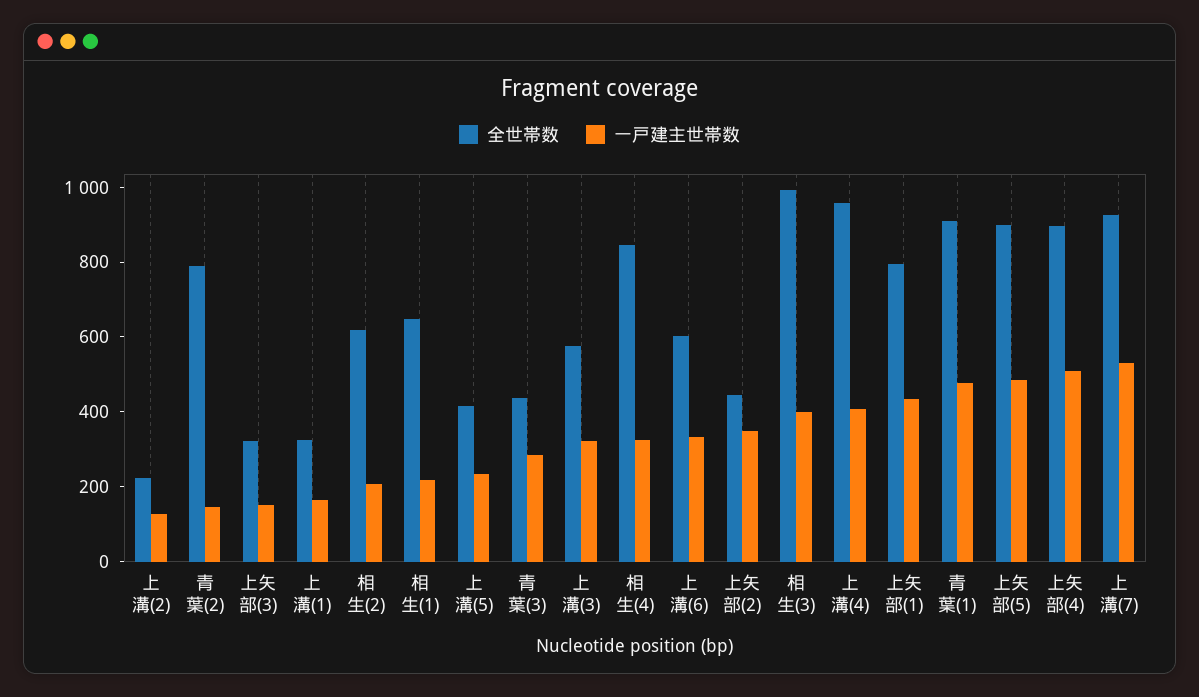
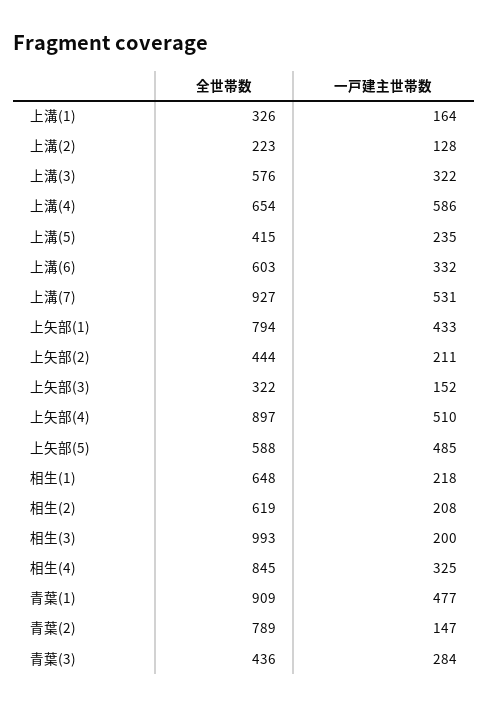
一戸建主世帯数, 上矢部(2): 350 -> 211
一戸建主世帯数, 相生(3): 400 -> 200
全世帯数, 上溝(4): 950 -> 654
一戸建主世帯数, 上溝(4): 400 -> 586
全世帯数, 上矢部(5): 900 -> 588

